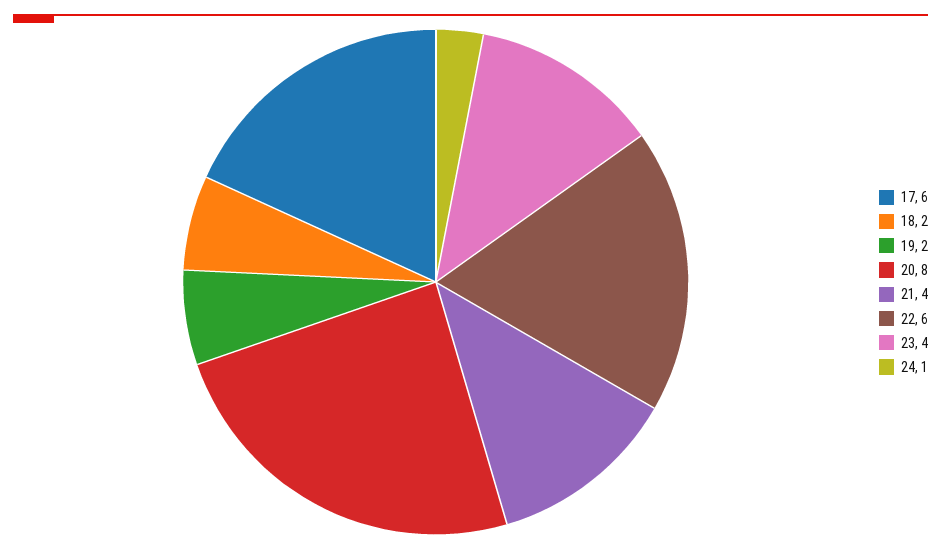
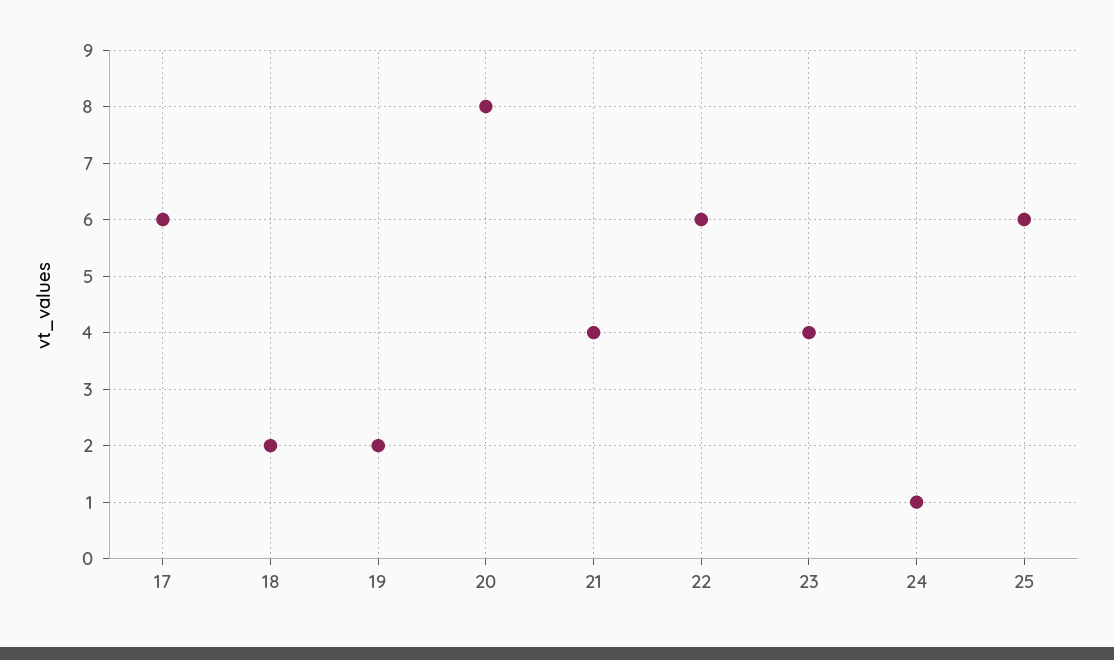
25: none -> 6

